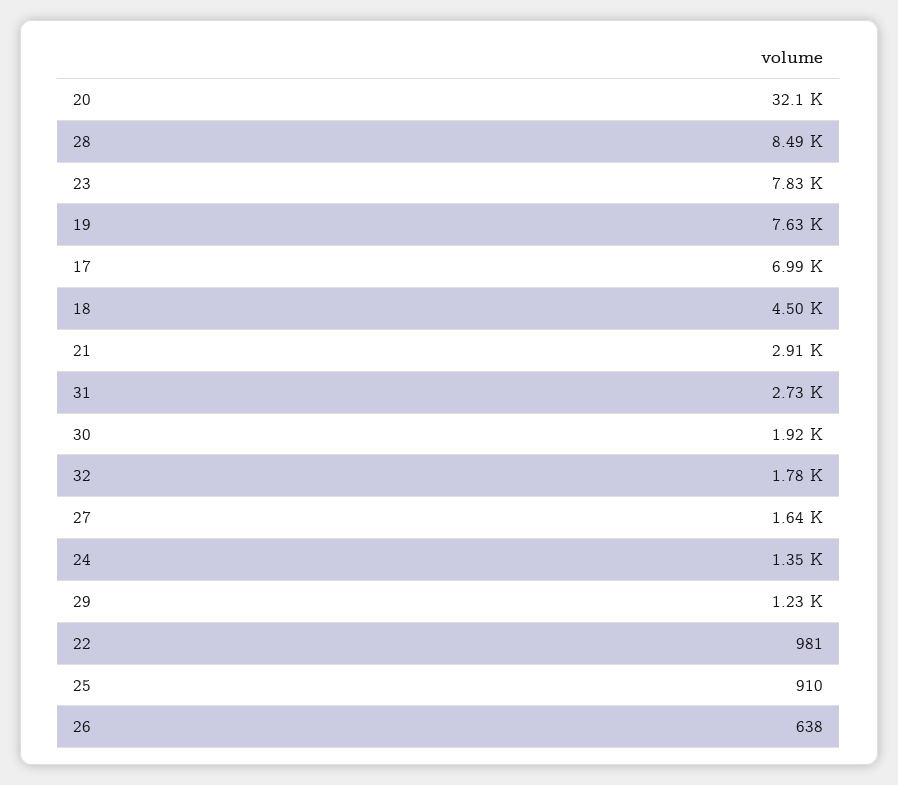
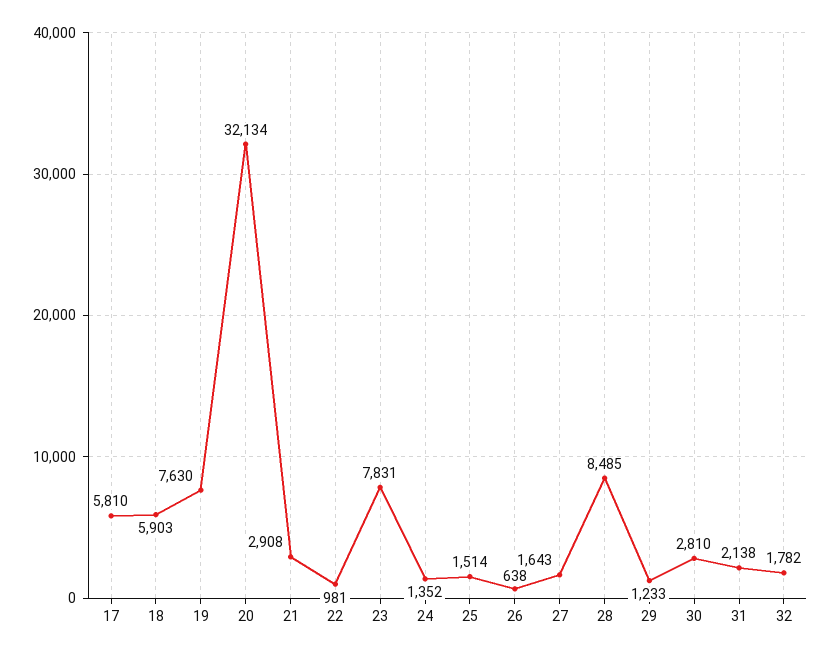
17: 6990 -> 5810
18: 4500 -> 5903
31: 2730 -> 2138
30: 1920 -> 2810
25: 910 -> 1514

